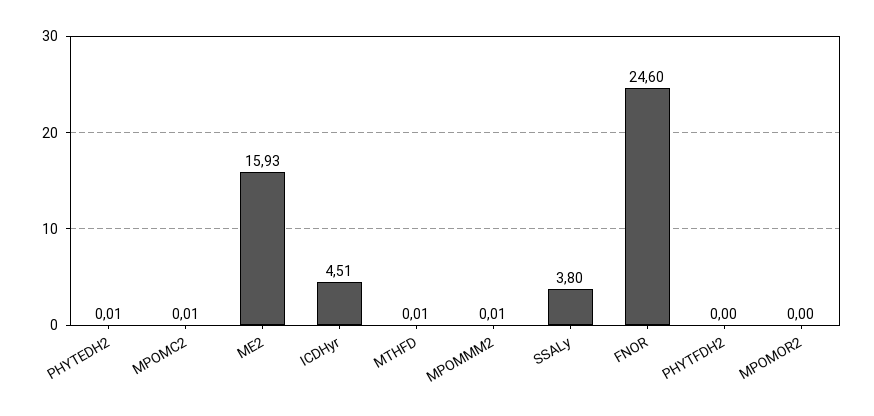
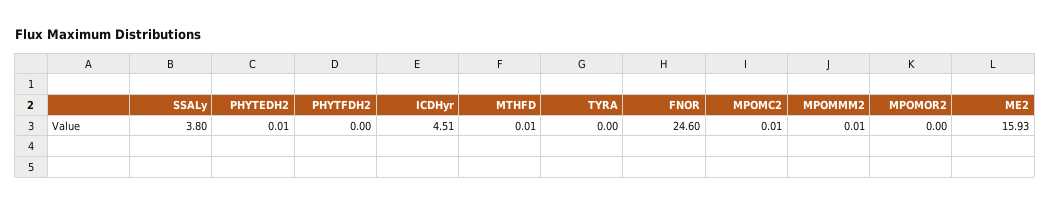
TYRA: none -> 0

